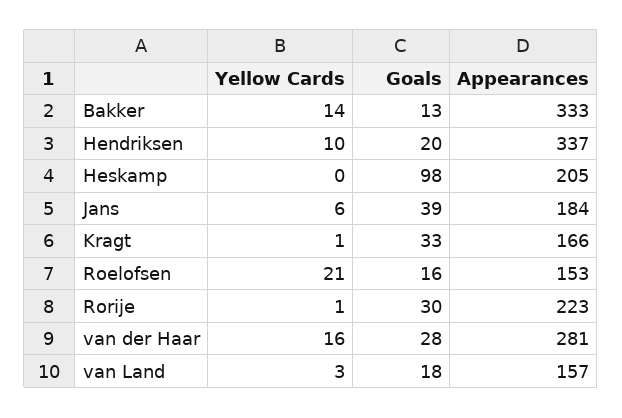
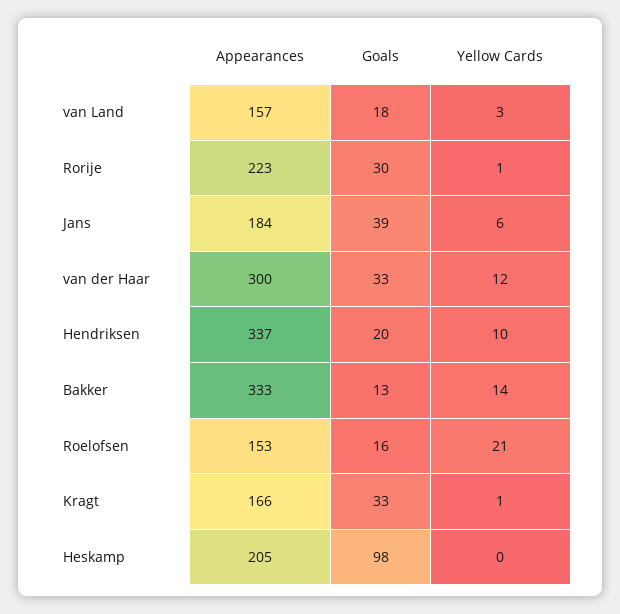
Yellow Cards, van der Haar: 16 -> 12
Goals, van der Haar: 28 -> 33
Appearances, van der Haar: 281 -> 300

